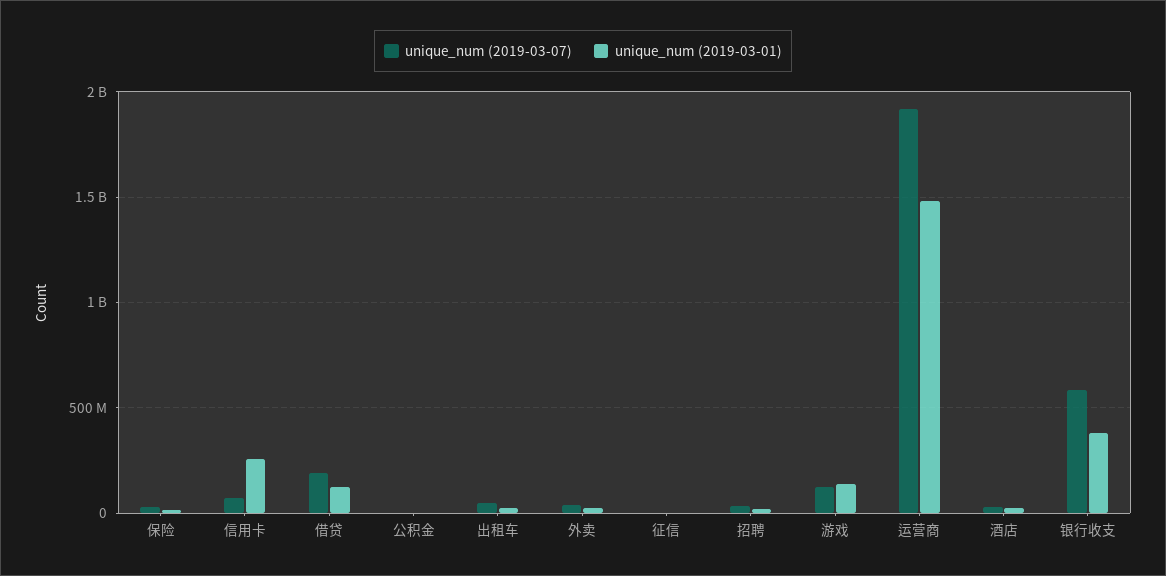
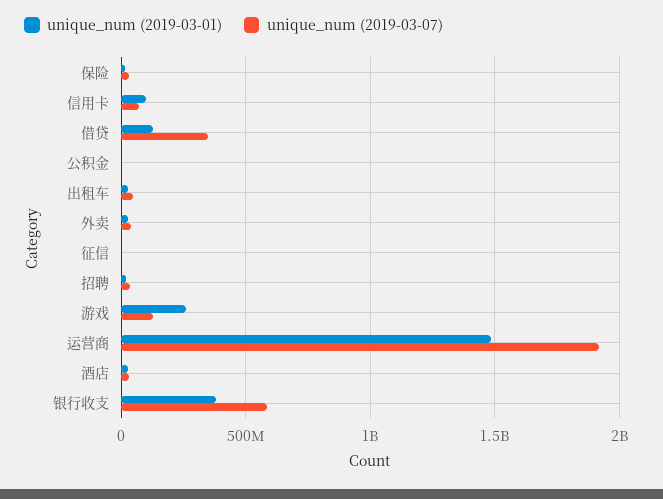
unique_num (2019-03-01), 信用卡: 250000000 -> 100000000
unique_num (2019-03-07), 借贷: 200000000 -> 350000000
unique_num (2019-03-01), 游戏: 150000000 -> 250000000

